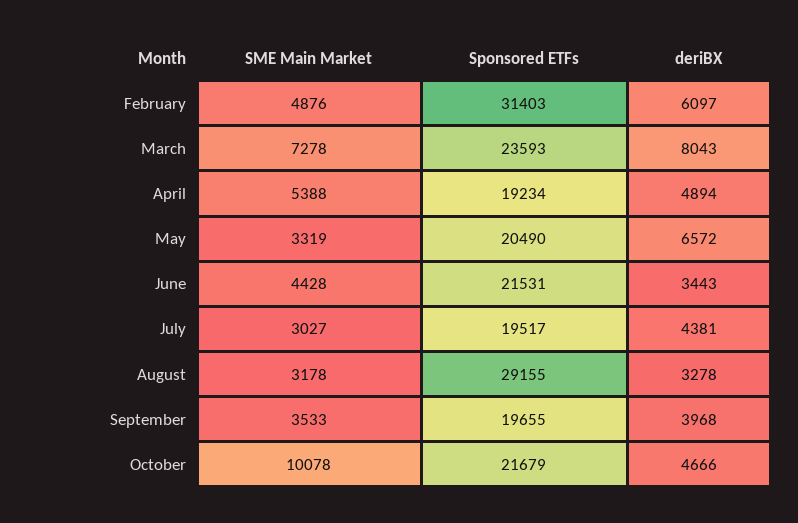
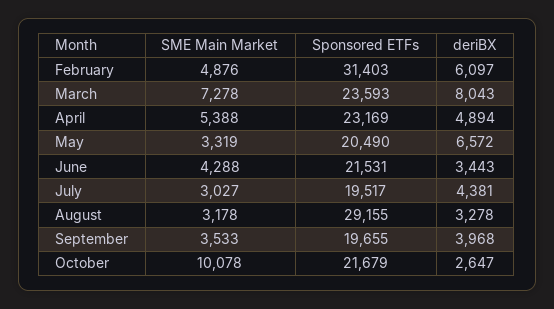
Sponsored ETFs, April: 19234 -> 23169
SME Main Market, June: 4428 -> 4288
deriBX, October: 4666 -> 2647

